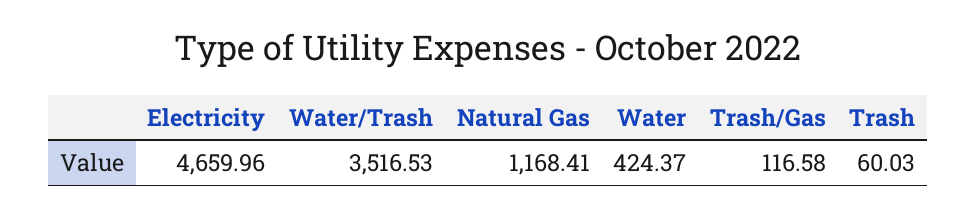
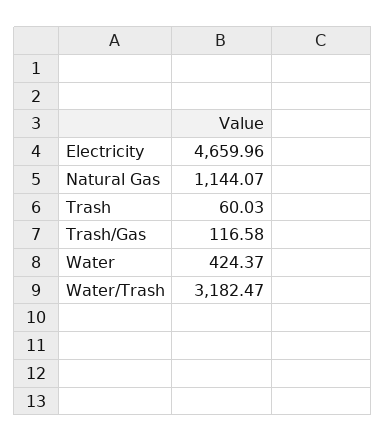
Water/Trash: 3516.53 -> 3182.47
Natural Gas: 1168.41 -> 1144.07

